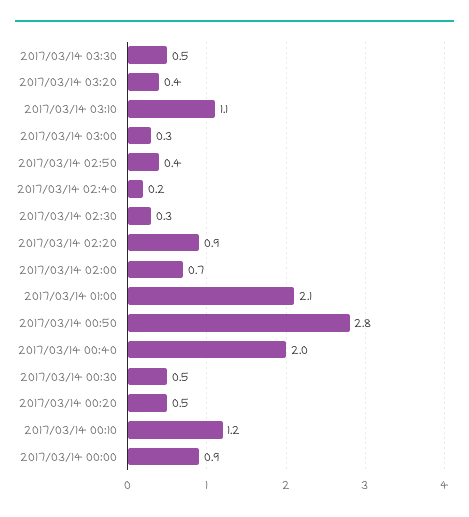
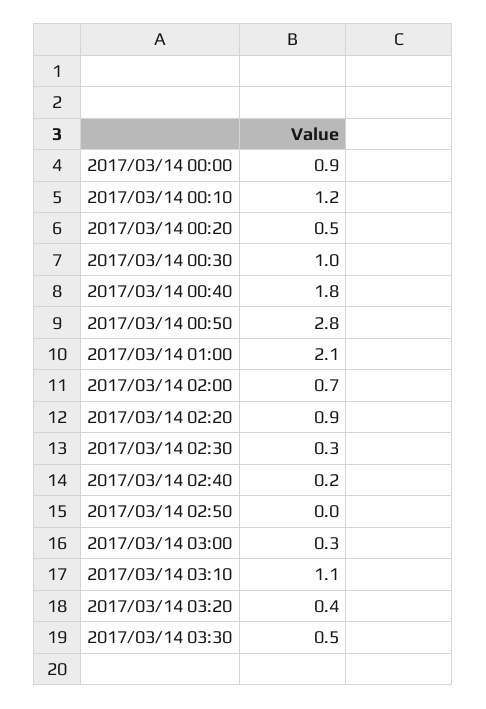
2017/03/14 02:50: 0.4 -> 0
2017/03/14 00:40: 2 -> 1.8
2017/03/14 00:30: 0.5 -> 1

